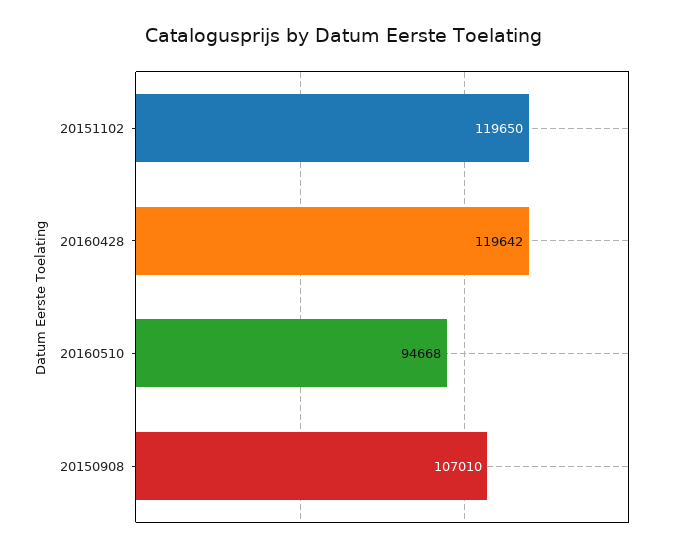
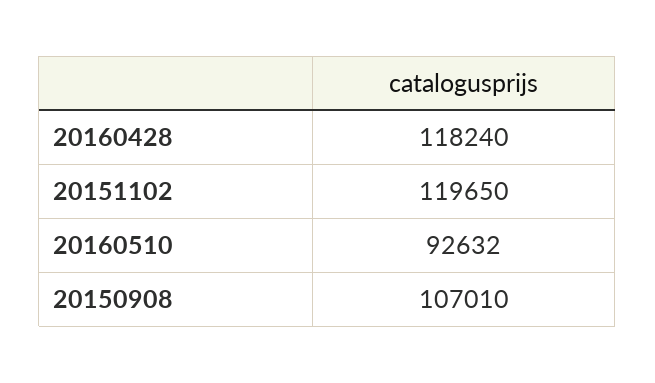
20160428: 119642 -> 118240
20160510: 94668 -> 92632

